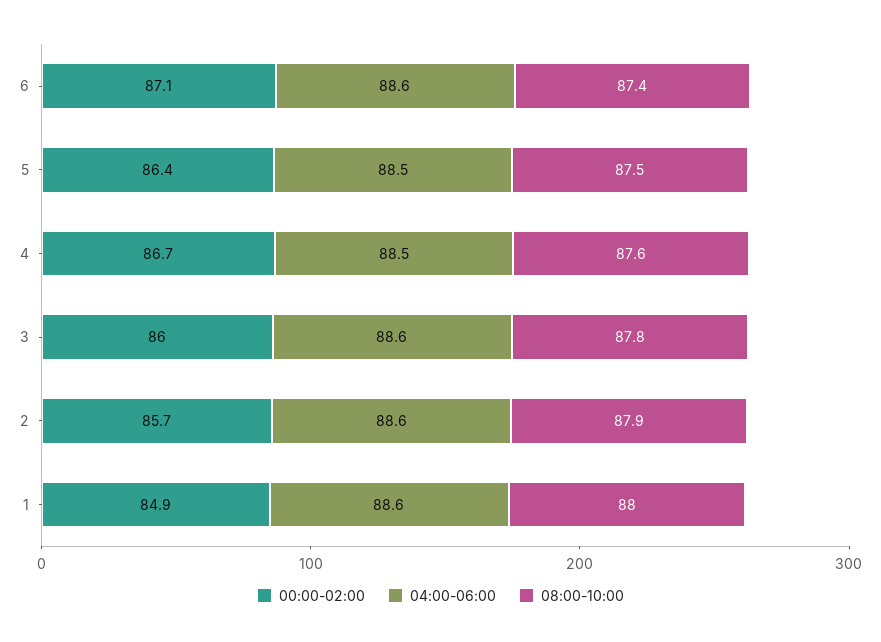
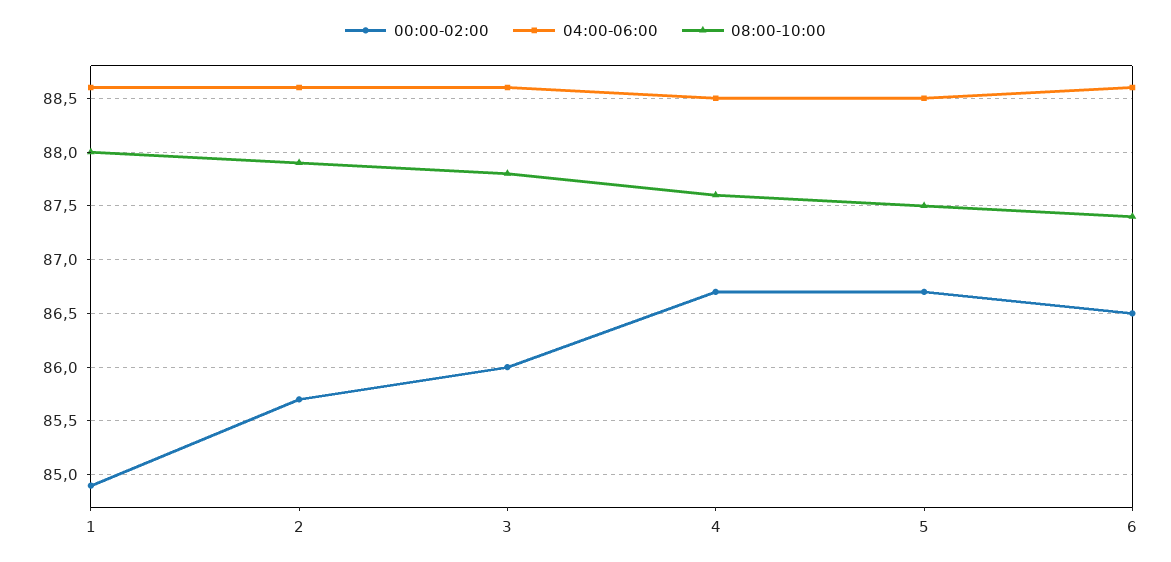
00:00-02:00, 6: 87.1 -> 86.5
00:00-02:00, 5: 86.4 -> 86.7

